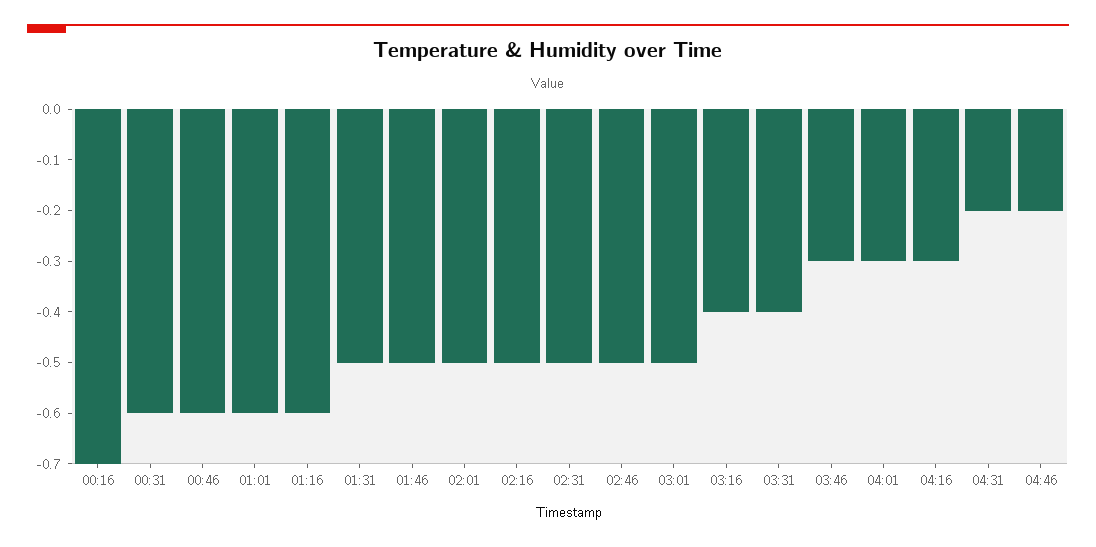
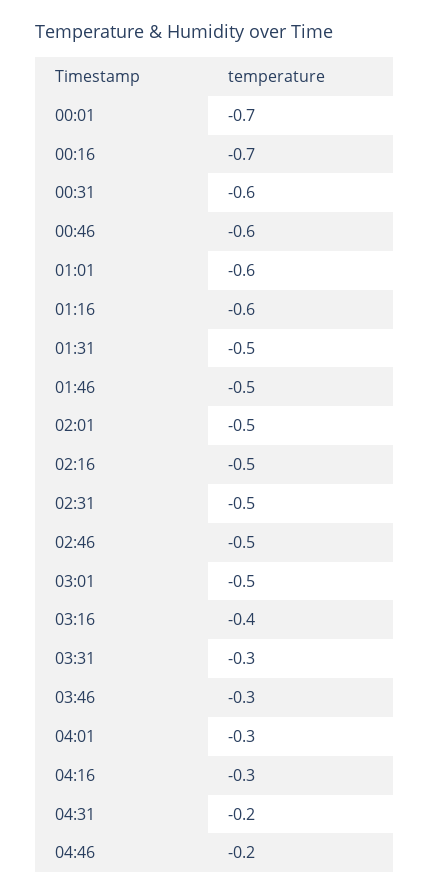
03:31: -0.4 -> -0.3
00:01: none -> -0.7

